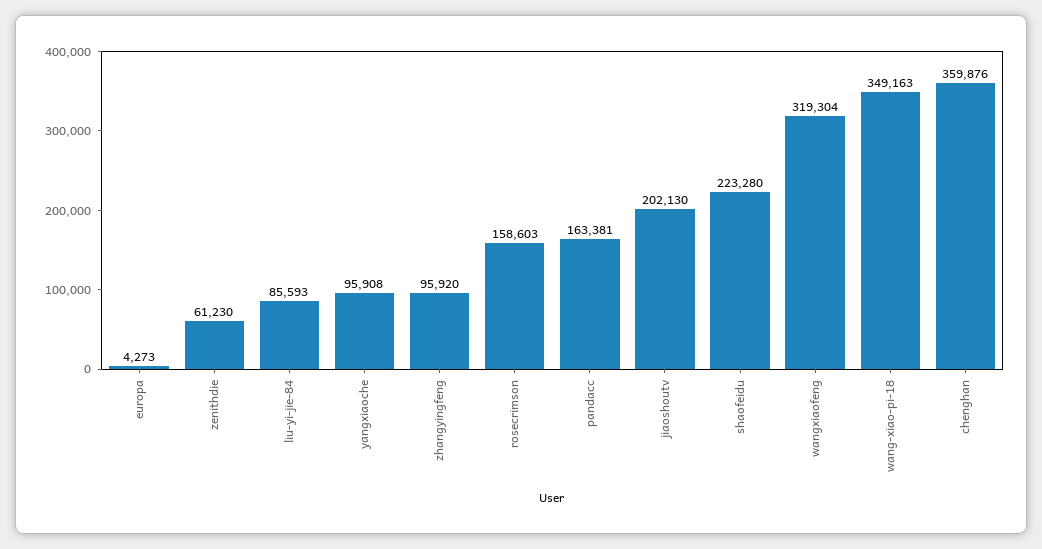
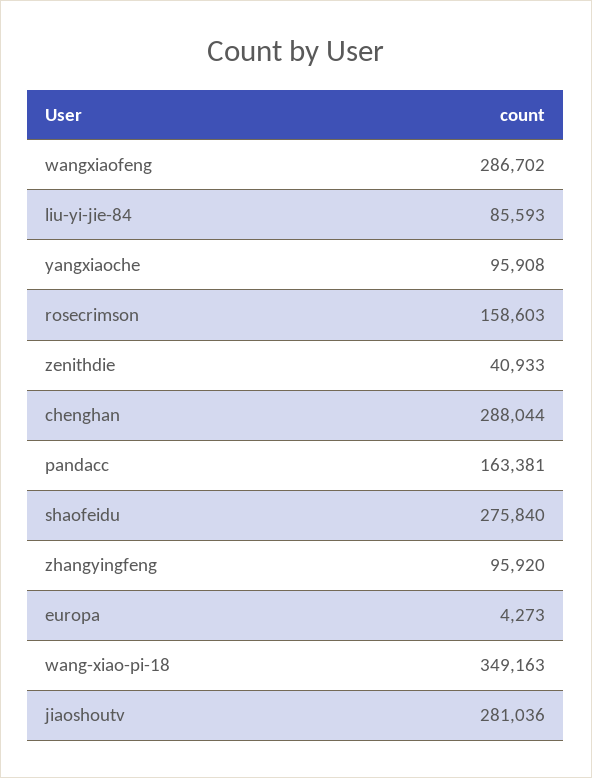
zenithdie: 61230 -> 40933
jiaoshoutv: 202130 -> 281036
shaofeidu: 223280 -> 275840
wangxiaofeng: 319304 -> 286702
chenghan: 359876 -> 288044

